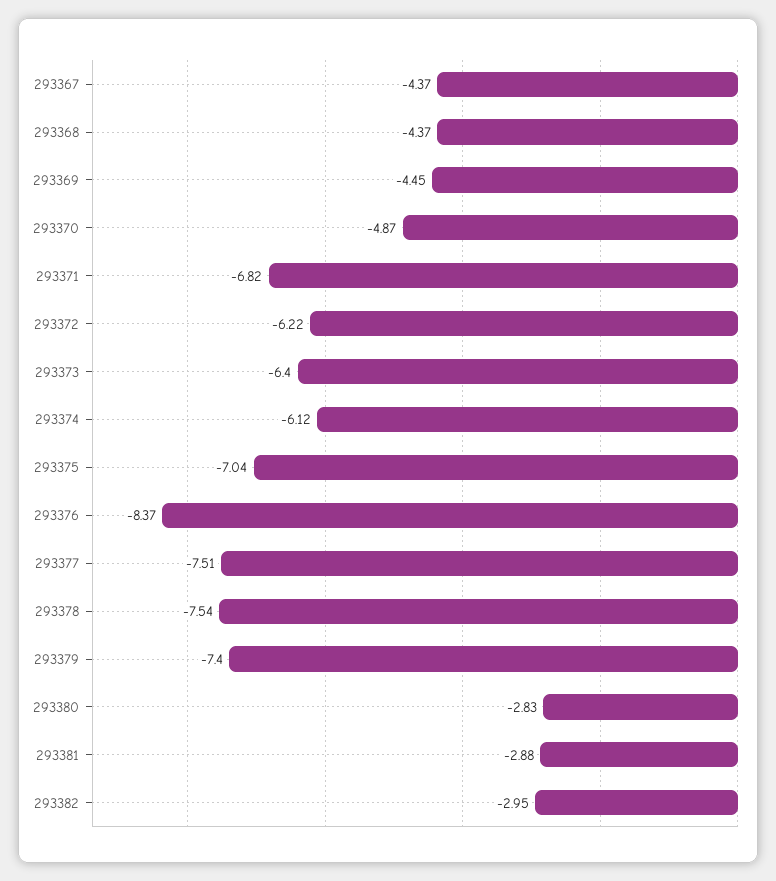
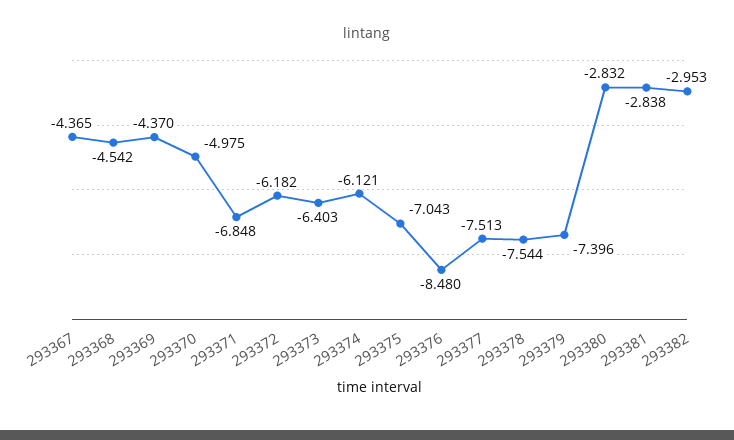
293368: -4.37 -> -4.542
293369: -4.45 -> -4.37
293370: -4.87 -> -4.975
293371: -6.82 -> -6.848
293372: -6.22 -> -6.182
293376: -8.37 -> -8.48
293381: -2.88 -> -2.838

